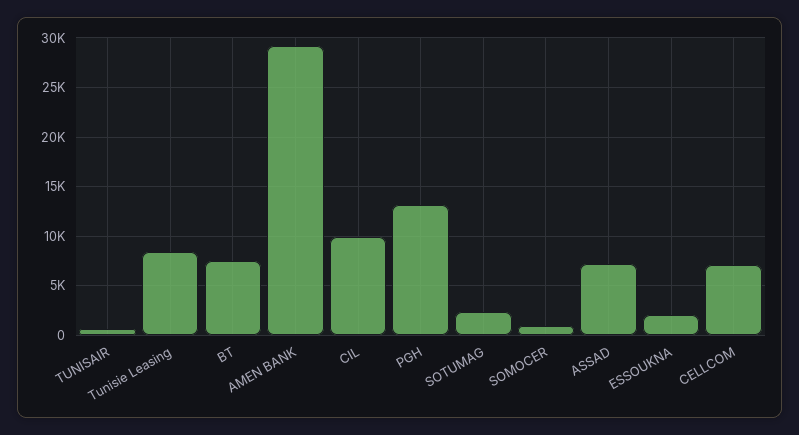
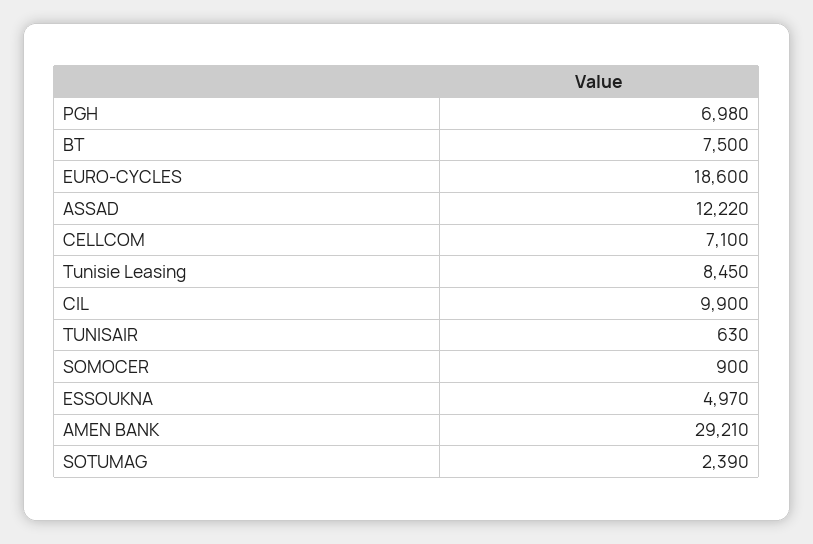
PGH: 13000 -> 6980
ASSAD: 7000 -> 12220
ESSOUKNA: 2000 -> 4970
EURO-CYCLES: none -> 18600

